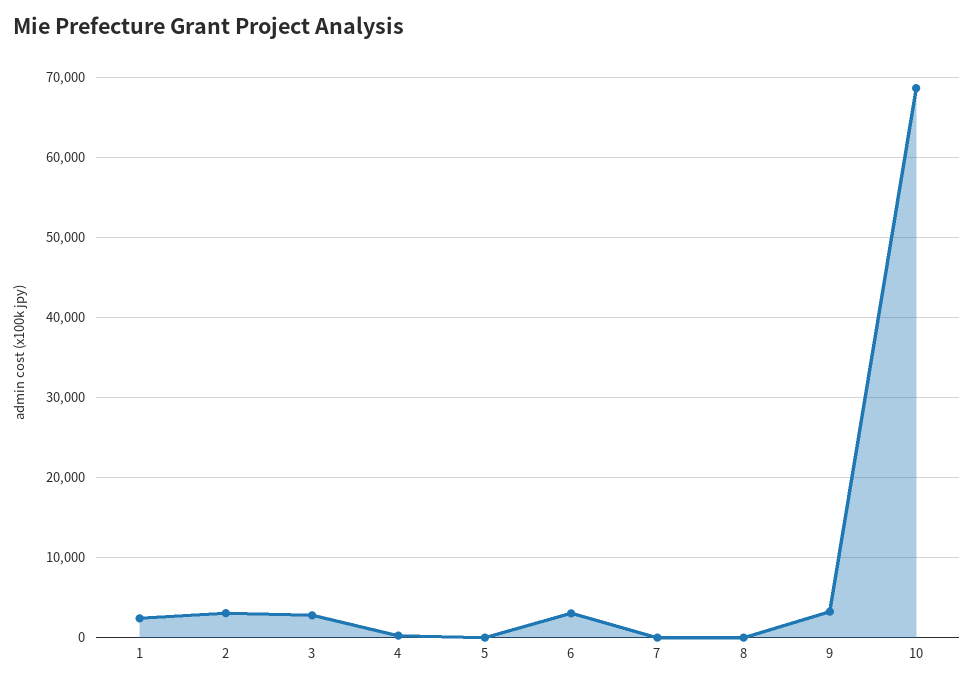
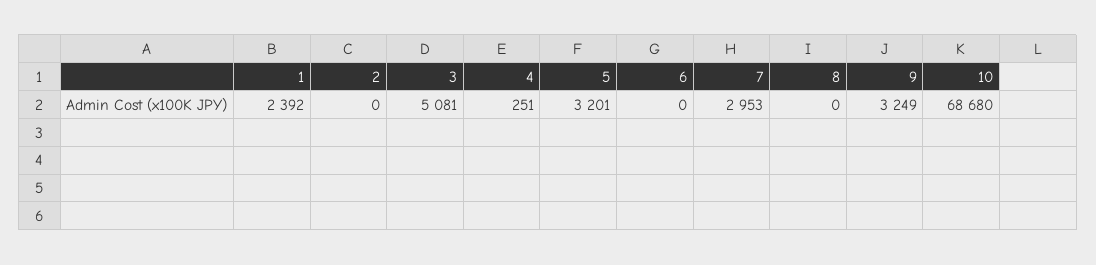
2: 3000 -> 0
3: 3000 -> 5081
5: 0 -> 3201
6: 3000 -> 0
7: 0 -> 2953

